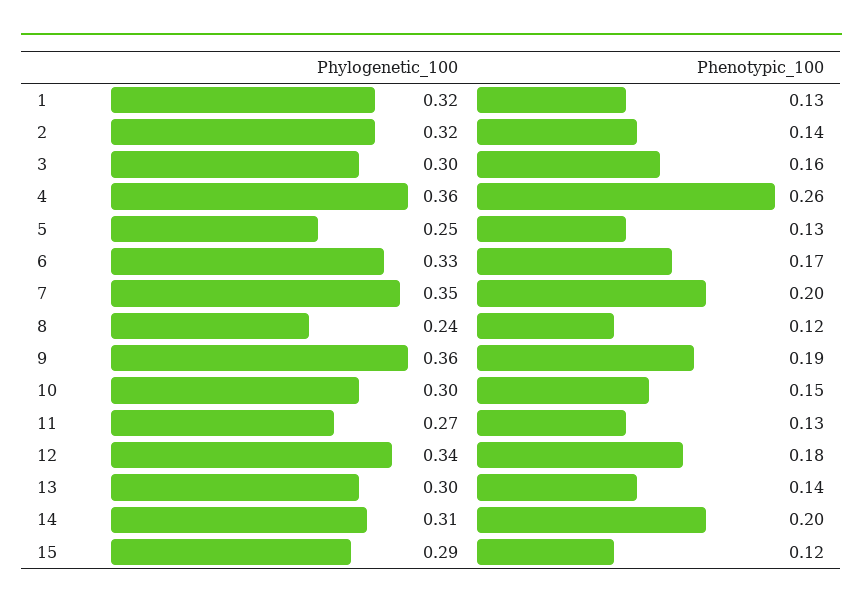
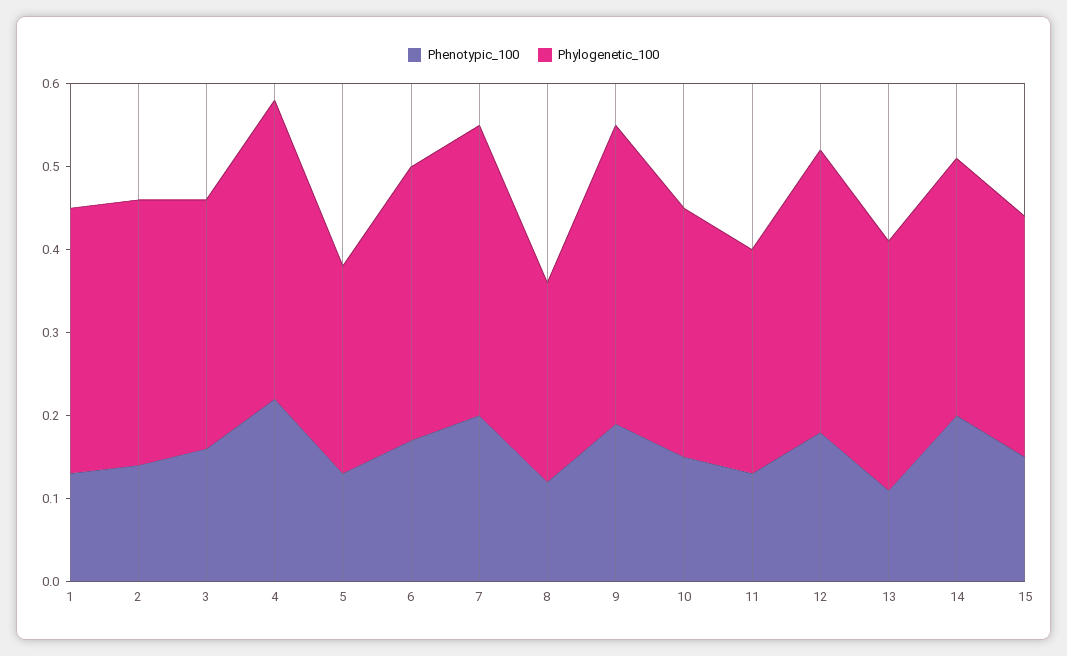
Phenotypic_100, 4: 0.26 -> 0.22
Phenotypic_100, 13: 0.14 -> 0.11
Phenotypic_100, 15: 0.12 -> 0.15

